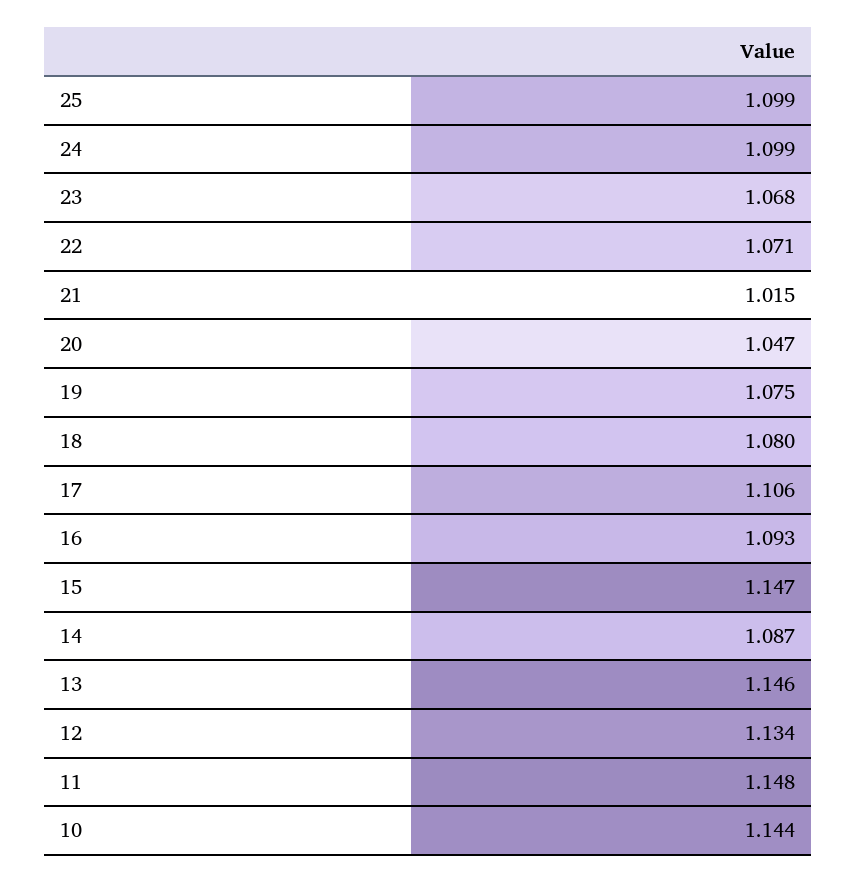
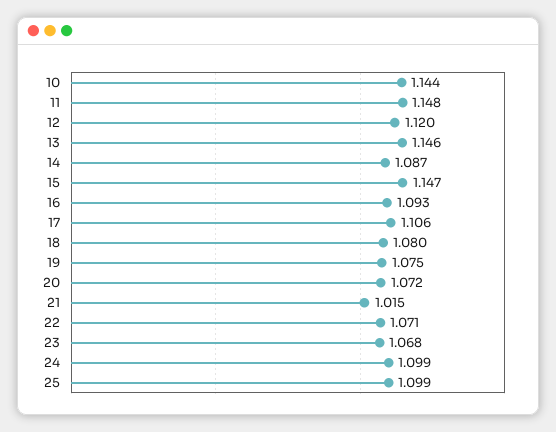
20: 1.047 -> 1.072
12: 1.134 -> 1.12

